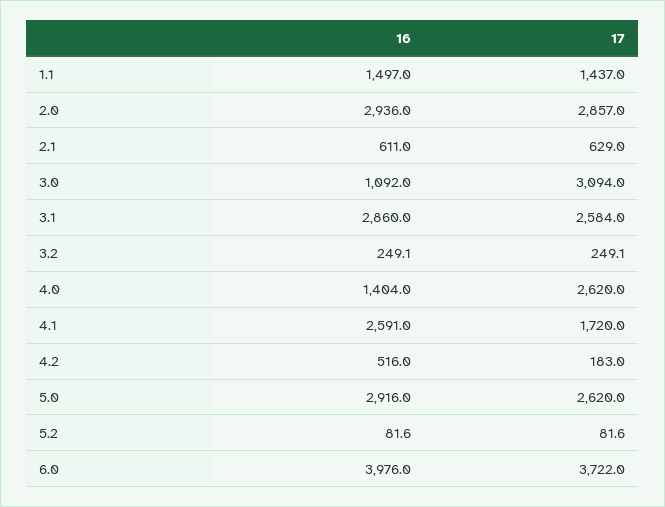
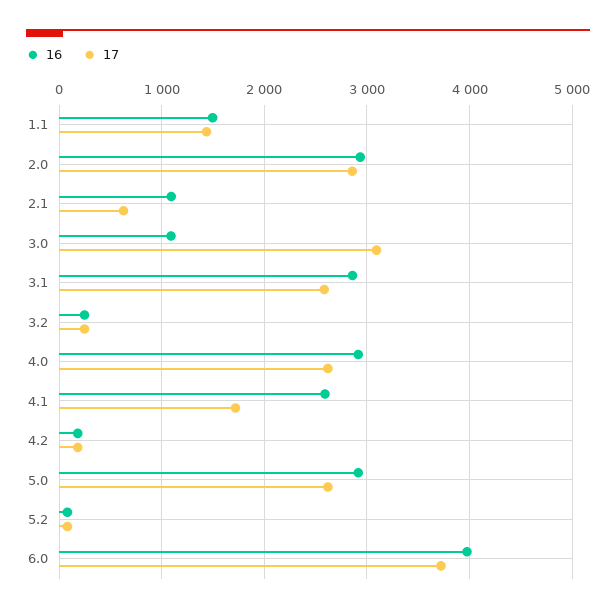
16, 2.1: 611 -> 1100
16, 4.0: 1404 -> 2900
16, 4.2: 516 -> 200

